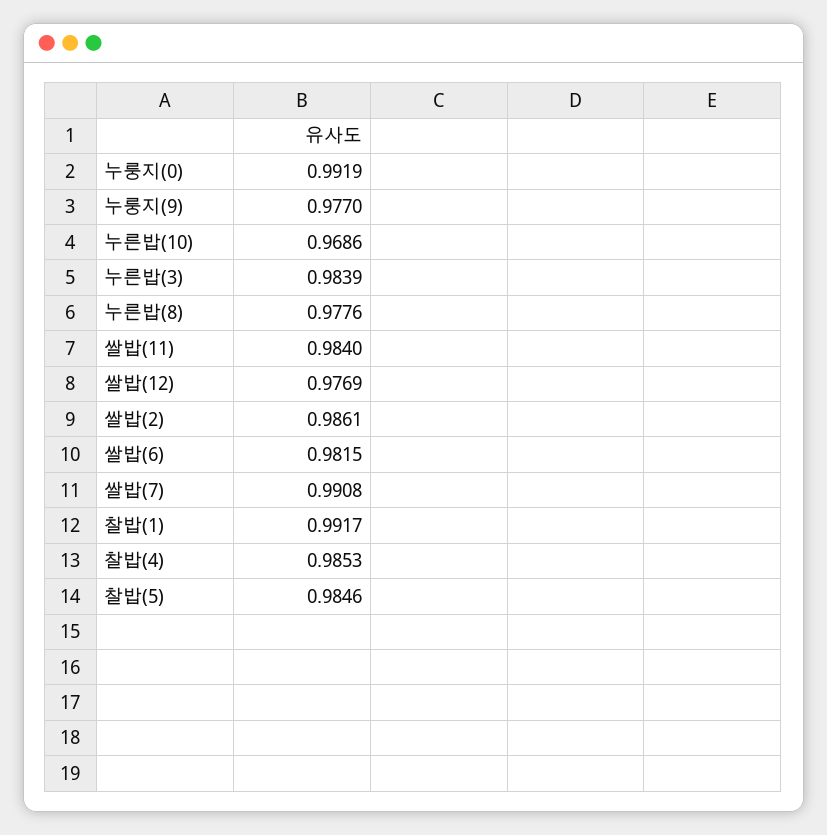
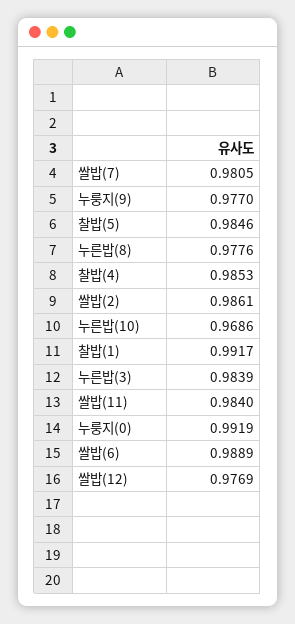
쌀밥(6): 0.9815 -> 0.9889
쌀밥(7): 0.9908 -> 0.9805

